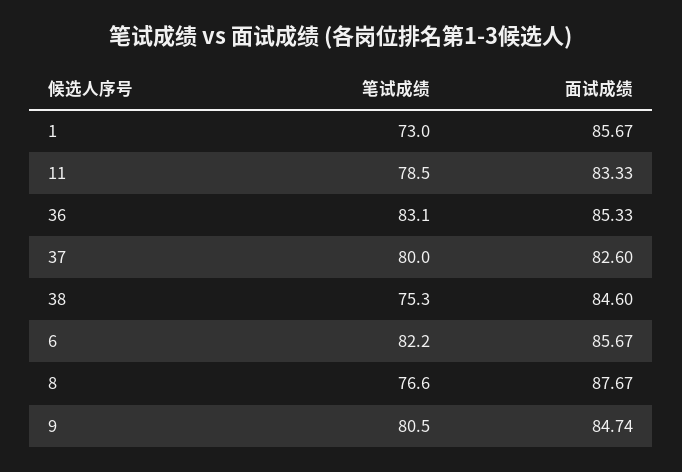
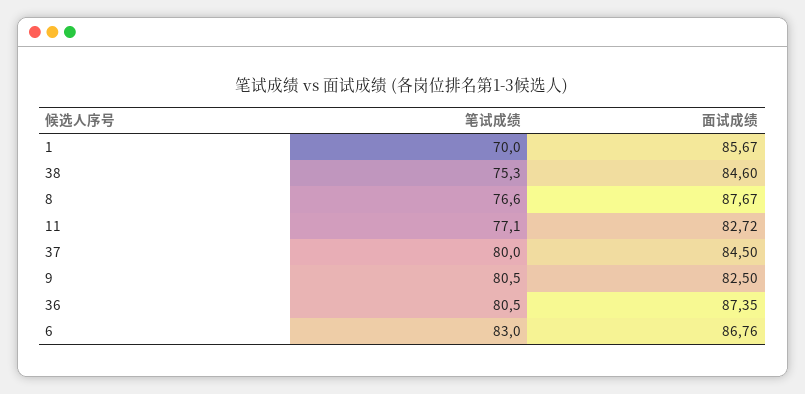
笔试成绩, 1: 73 -> 70
笔试成绩, 11: 78.5 -> 77.1
面试成绩, 11: 83.33 -> 82.72
笔试成绩, 36: 83.1 -> 80.5
面试成绩, 36: 85.33 -> 87.35
面试成绩, 37: 82.6 -> 84.5
笔试成绩, 6: 82.2 -> 83
面试成绩, 6: 85.67 -> 86.76
面试成绩, 9: 84.74 -> 82.5

